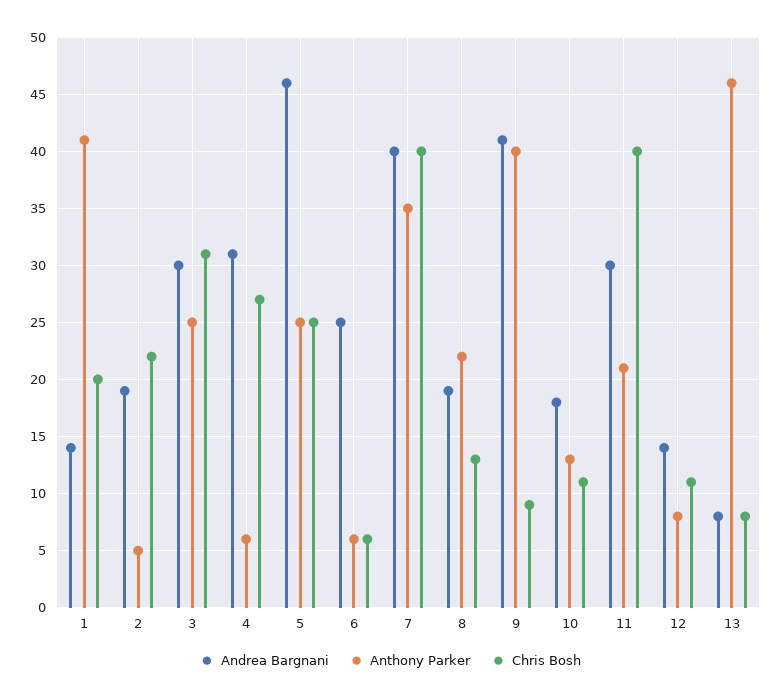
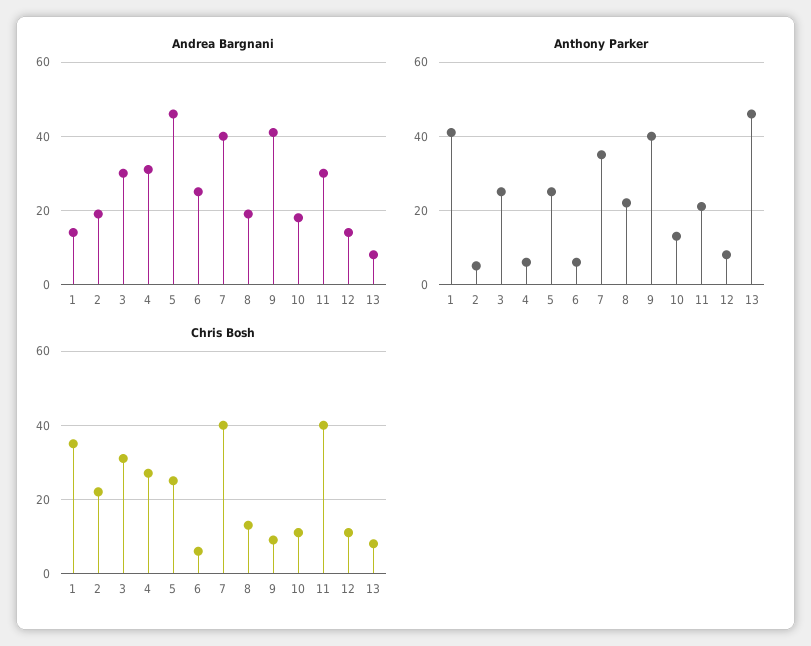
Chris Bosh, 1: 20 -> 35

